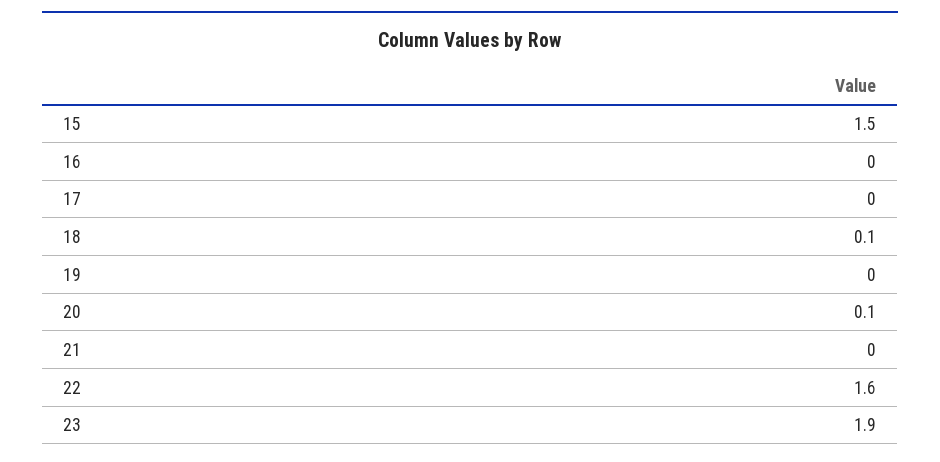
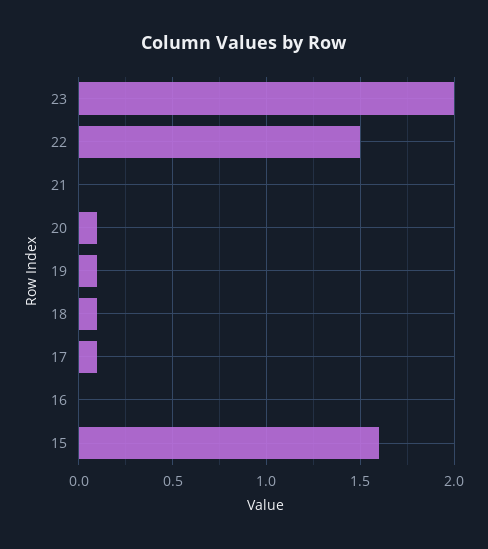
15: 1.5 -> 1.6
17: 0 -> 0.1
19: 0 -> 0.1
22: 1.6 -> 1.5
23: 1.9 -> 2

